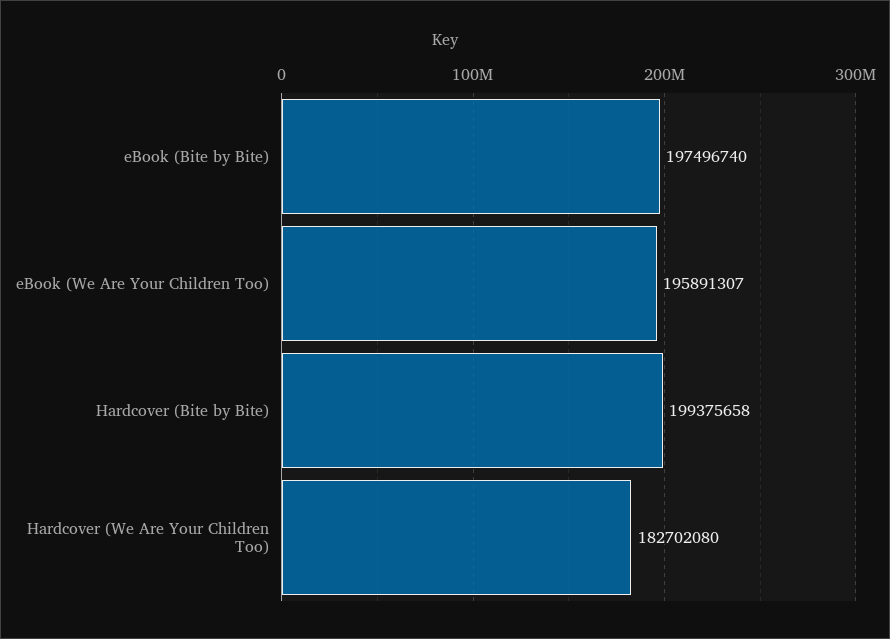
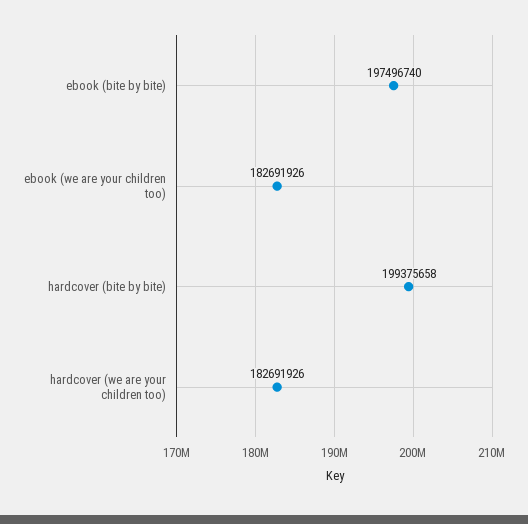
eBook (We Are Your Children Too): 195891307 -> 182691926
Hardcover (We Are Your Children Too): 182702080 -> 182691926

